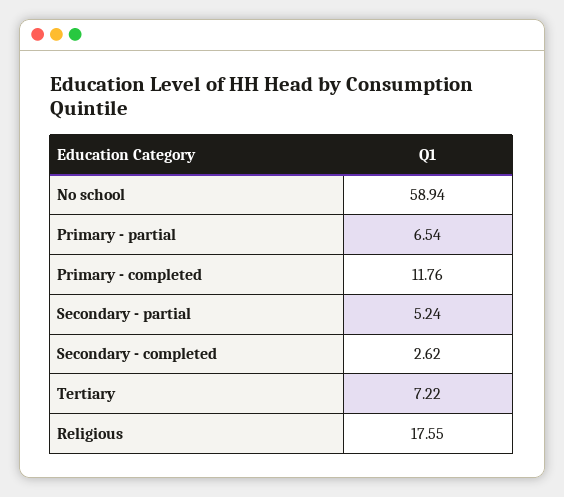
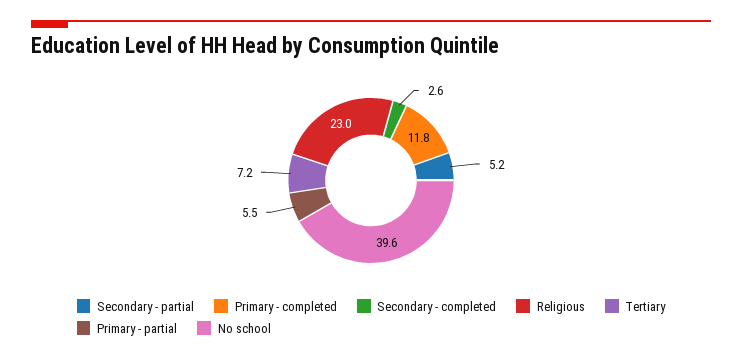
No school: 58.94 -> 39.6
Primary - partial: 6.54 -> 5.5
Religious: 17.55 -> 23

